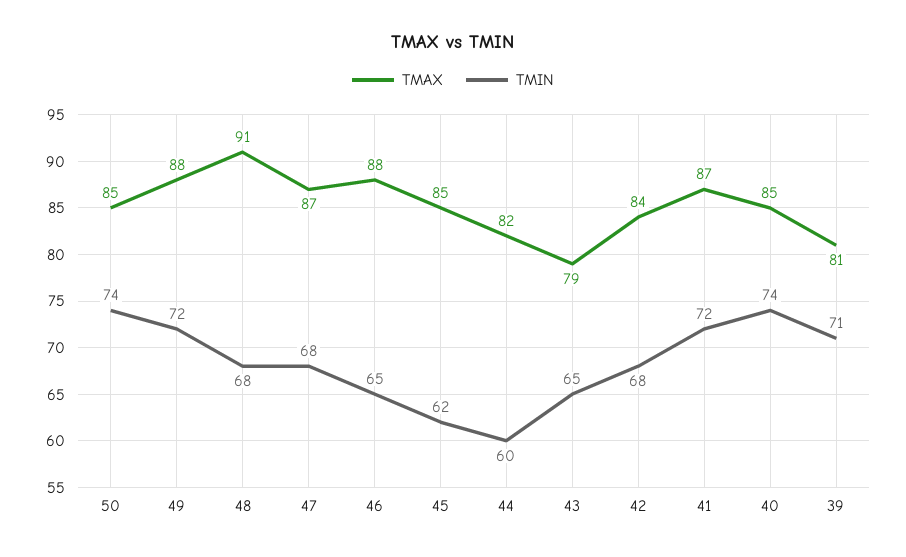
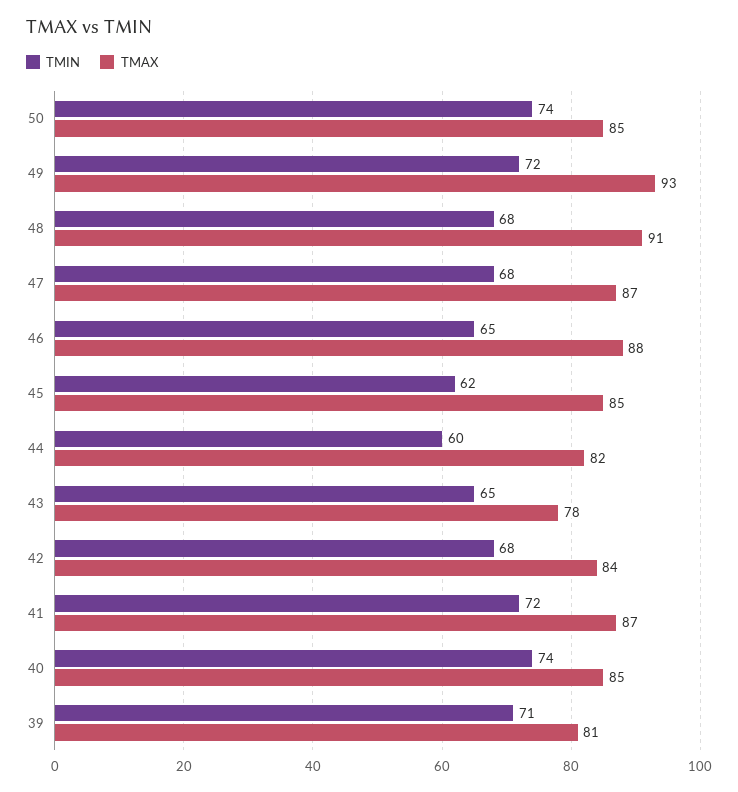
TMAX, 49: 88 -> 93
TMAX, 43: 79 -> 78

